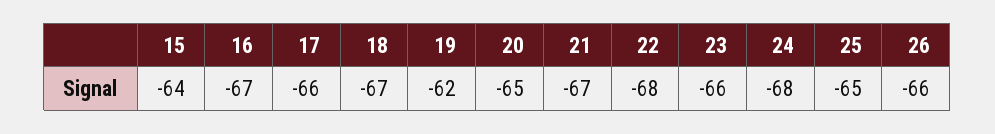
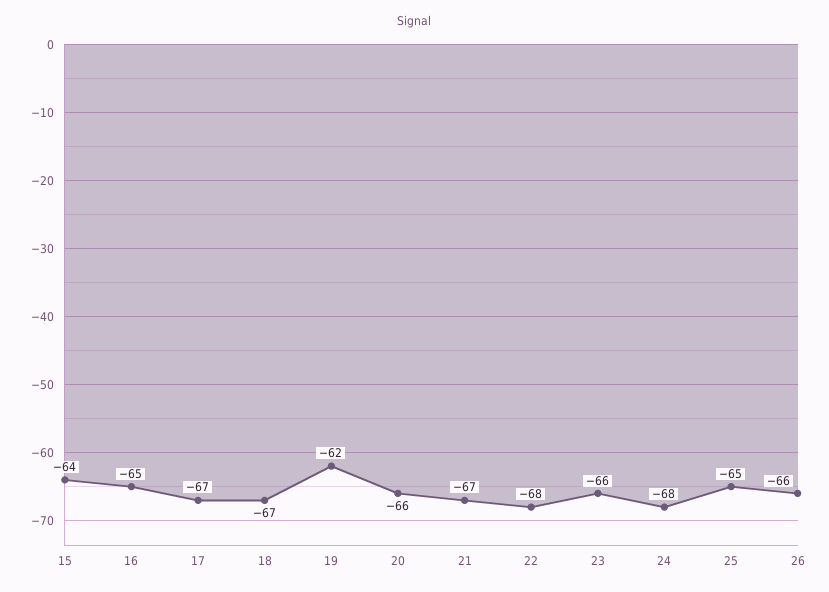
16: -67 -> -65
17: -66 -> -67
20: -65 -> -66

